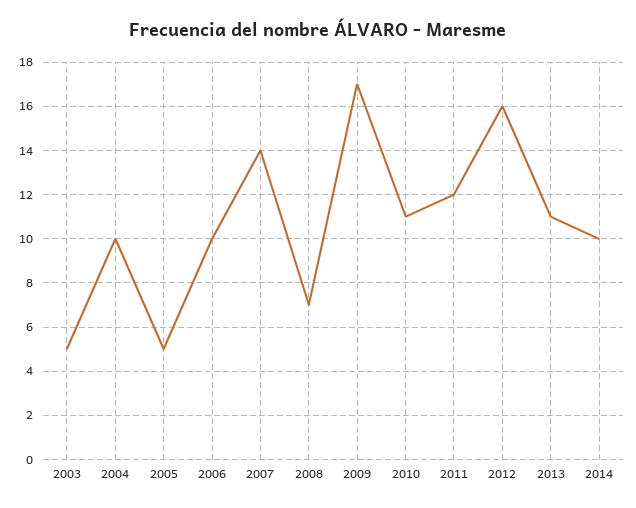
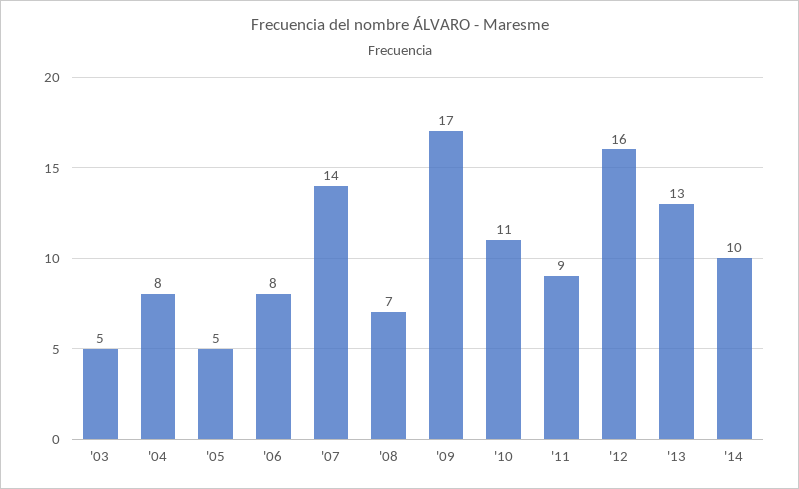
2004: 10 -> 8
2006: 10 -> 8
2011: 12 -> 9
2013: 11 -> 13

